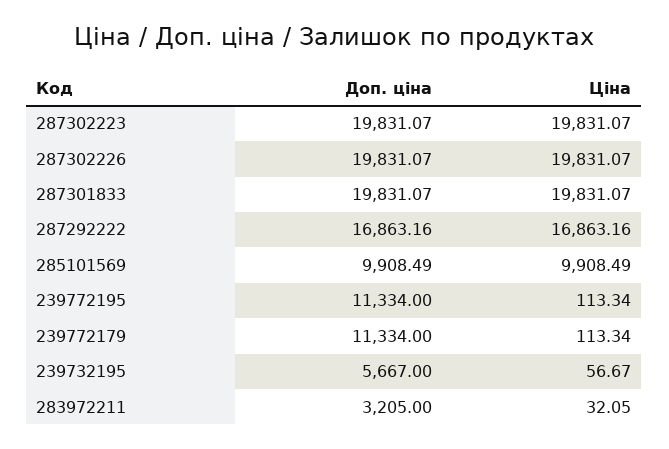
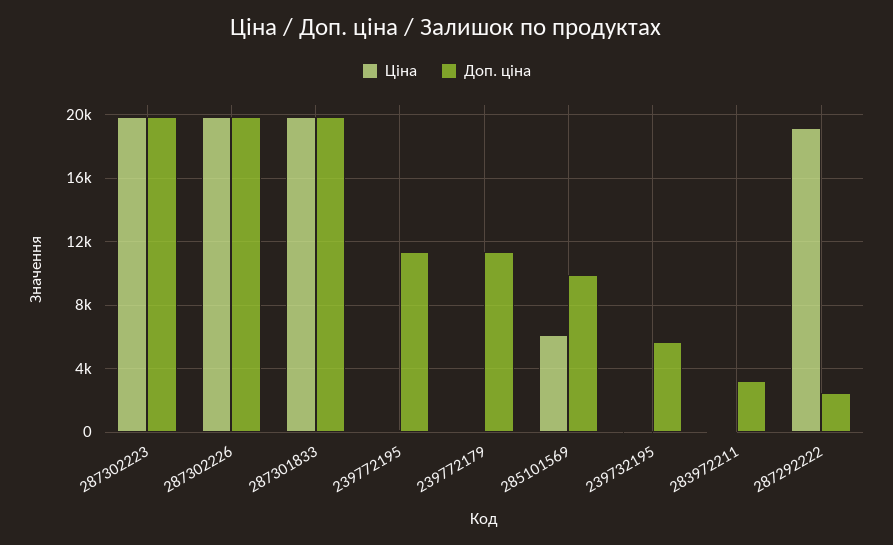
Доп. ціна, 287292222: 16863.16 -> 2500
Ціна, 287292222: 16863.16 -> 19000
Ціна, 285101569: 9908.49 -> 6000

